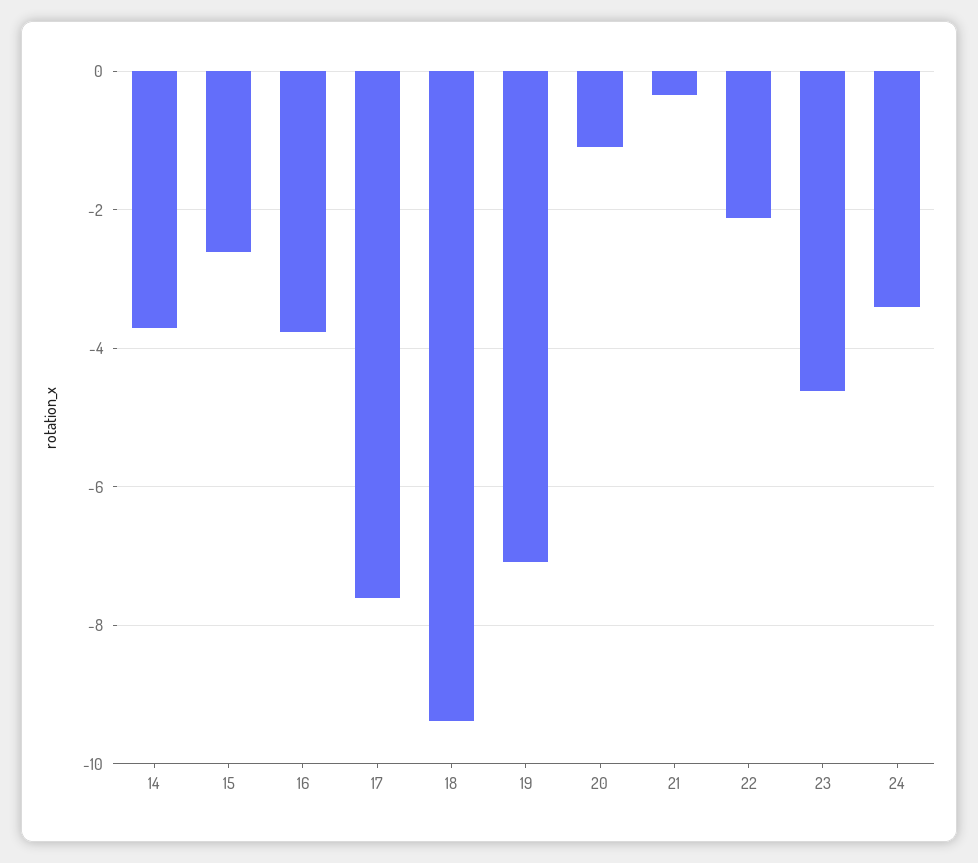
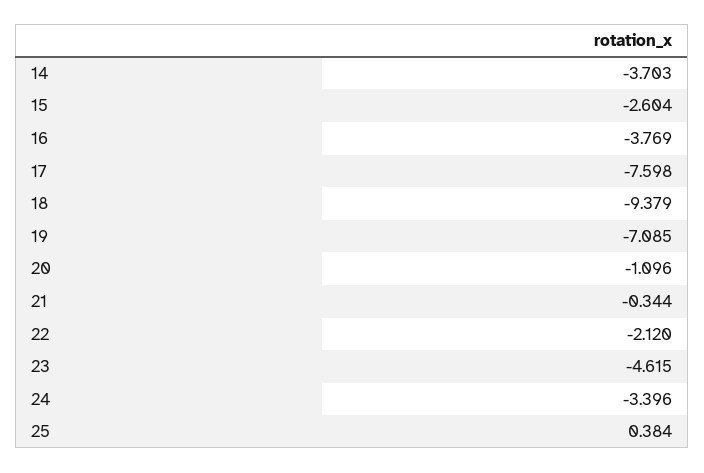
25: none -> 0.384

